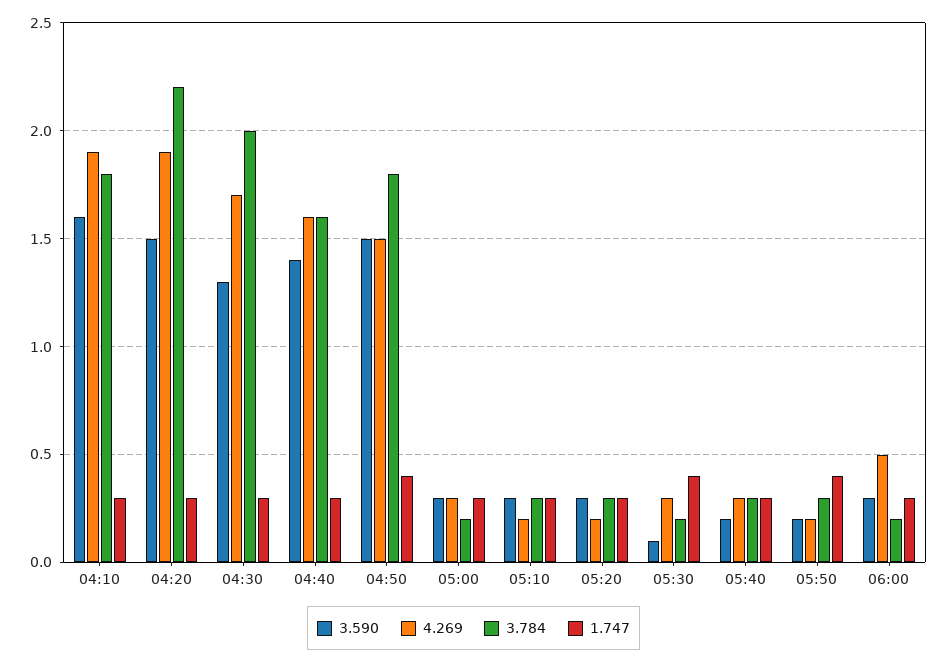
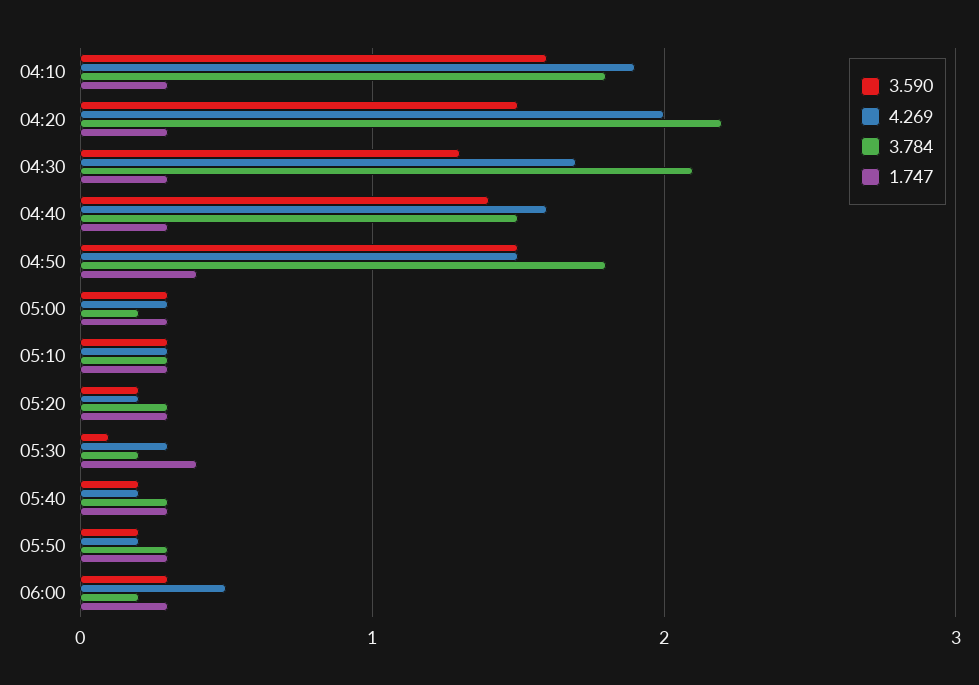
4.269, 04:20: 1.9 -> 2
3.784, 04:30: 2 -> 2.1
3.784, 04:40: 1.6 -> 1.5
4.269, 05:10: 0.2 -> 0.3
3.590, 05:20: 0.3 -> 0.2
4.269, 05:40: 0.3 -> 0.2
1.747, 05:50: 0.4 -> 0.3

